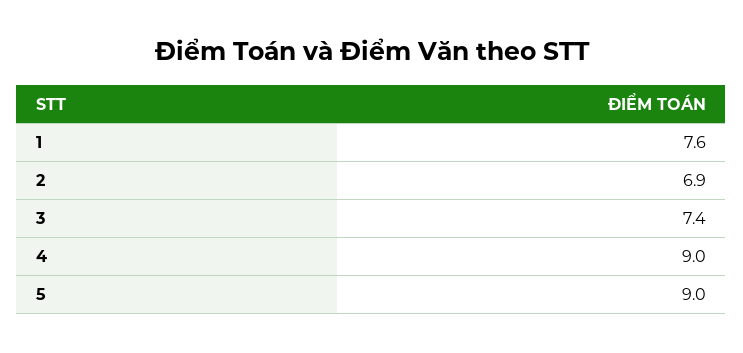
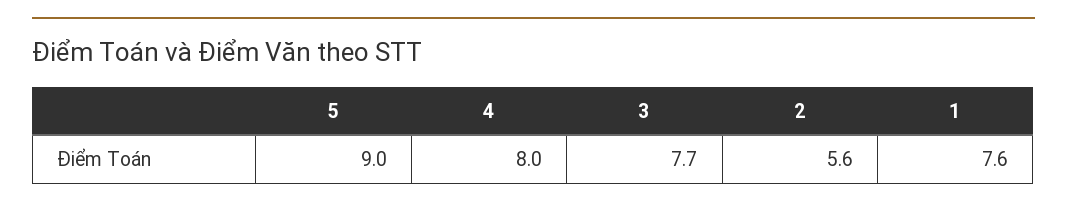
2: 6.9 -> 5.6
3: 7.4 -> 7.7
4: 9 -> 8

